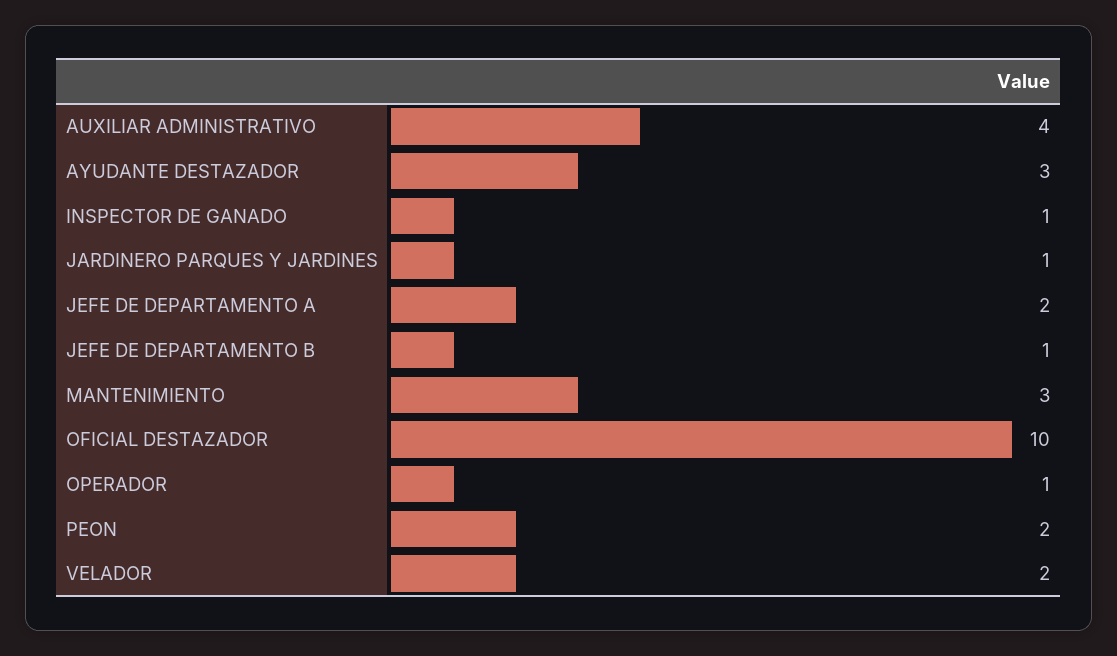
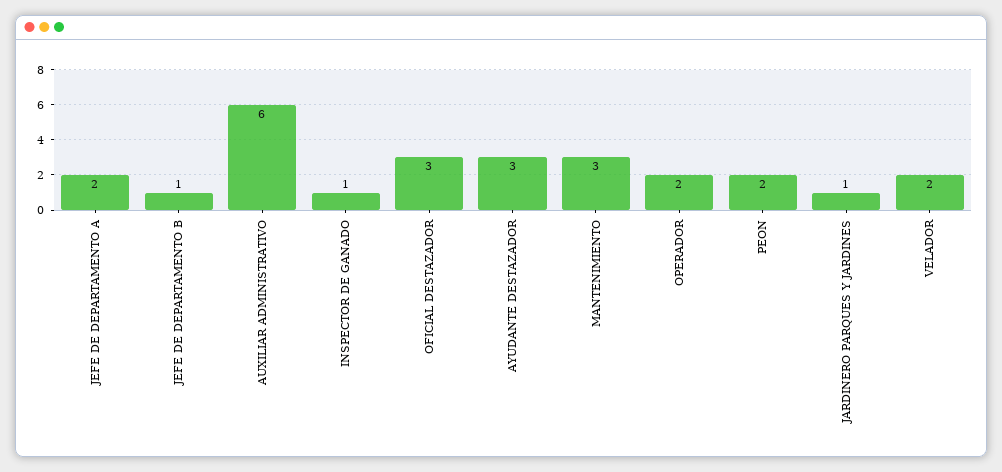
AUXILIAR ADMINISTRATIVO: 4 -> 6
OFICIAL DESTAZADOR: 10 -> 3
OPERADOR: 1 -> 2

